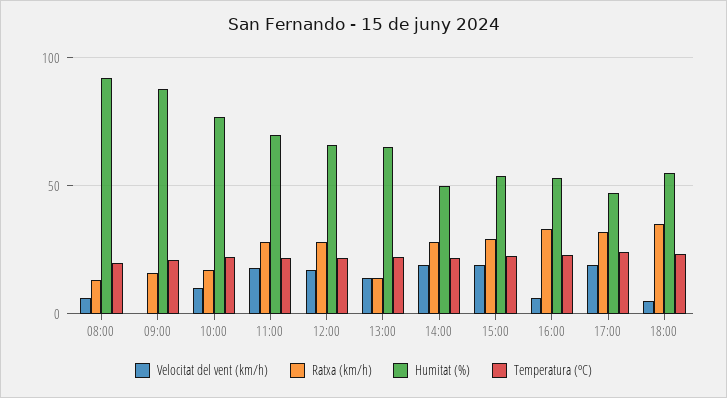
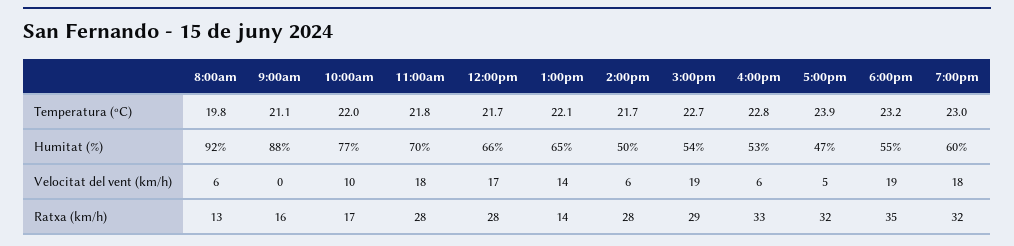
Velocitat del vent (km/h), 14:00: 20 -> 6
Velocitat del vent (km/h), 17:00: 20 -> 5
Velocitat del vent (km/h), 18:00: 5 -> 19
Temperatura (ºC), 7:00pm: none -> 23
Humitat (%), 7:00pm: none -> 60
Velocitat del vent (km/h), 7:00pm: none -> 18
Ratxa (km/h), 7:00pm: none -> 32

